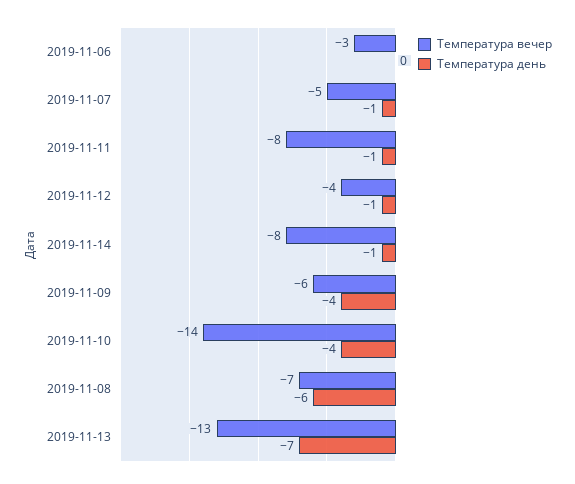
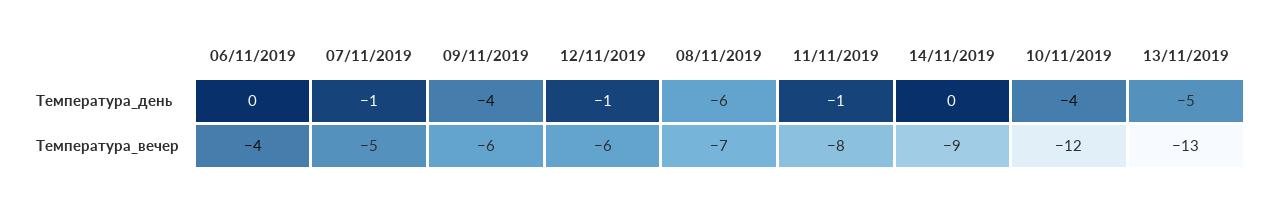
Температура вечер, 2019-11-06: -3 -> -4
Температура вечер, 2019-11-12: -4 -> -6
Температура вечер, 2019-11-14: -8 -> -9
Температура день, 2019-11-14: -1 -> 0
Температура вечер, 2019-11-10: -14 -> -12
Температура день, 2019-11-13: -7 -> -5

